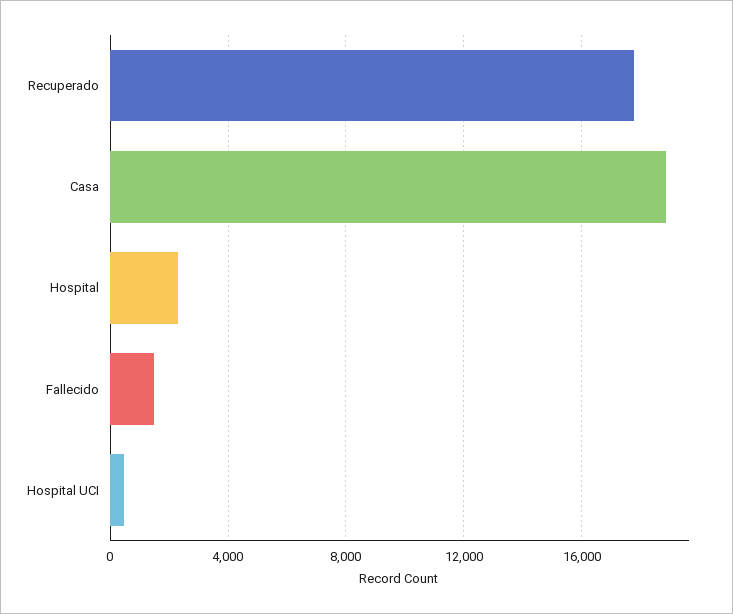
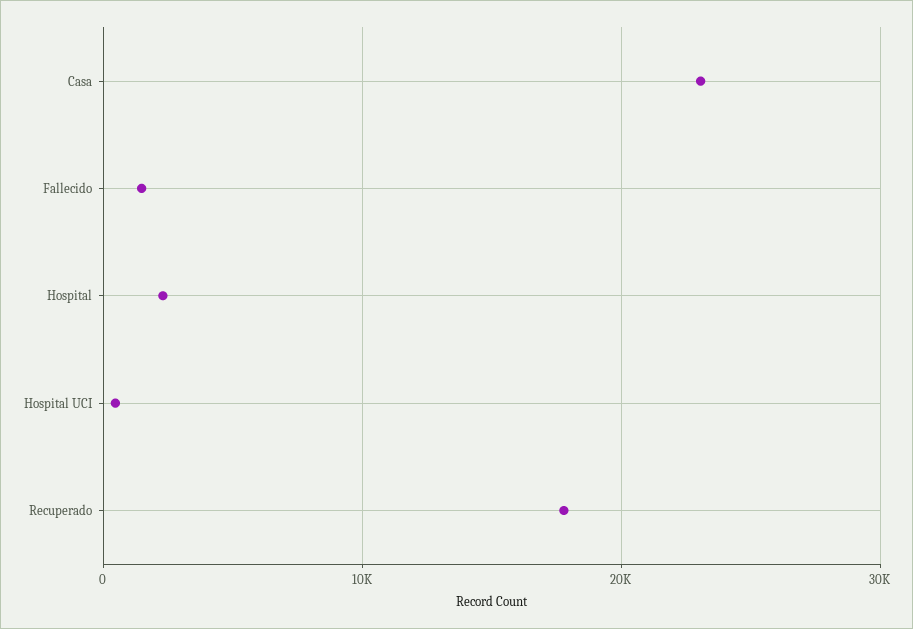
Casa: 19000 -> 23000

